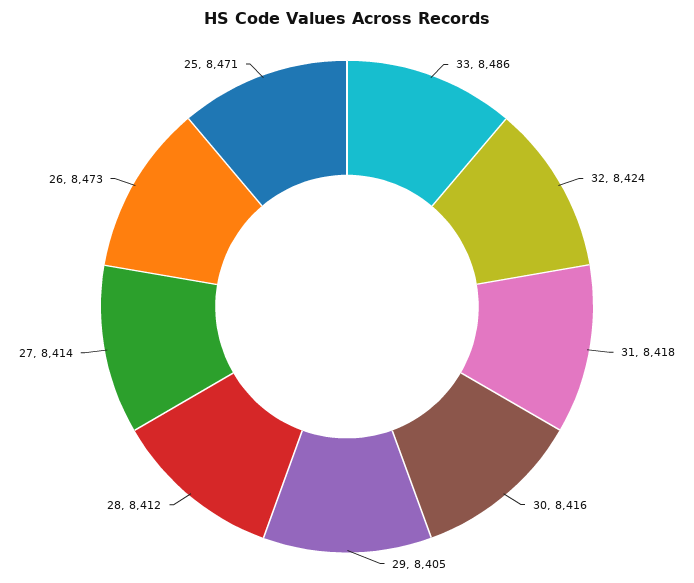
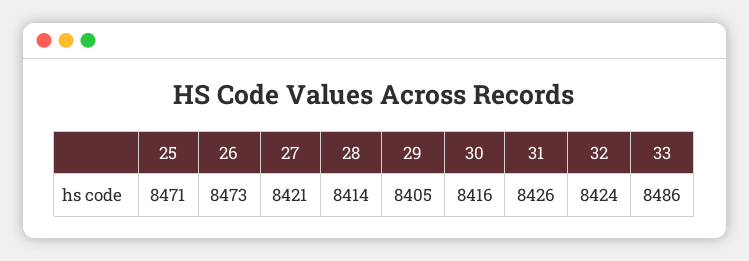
31: 8418 -> 8426
28: 8412 -> 8414
27: 8414 -> 8421

